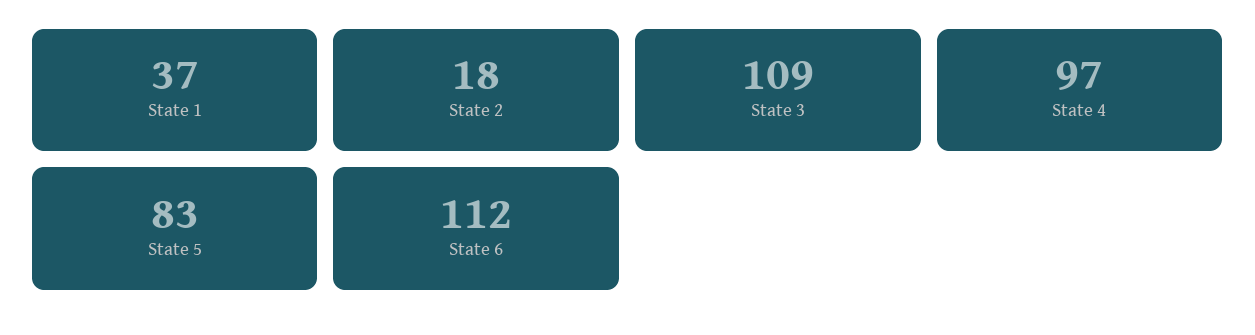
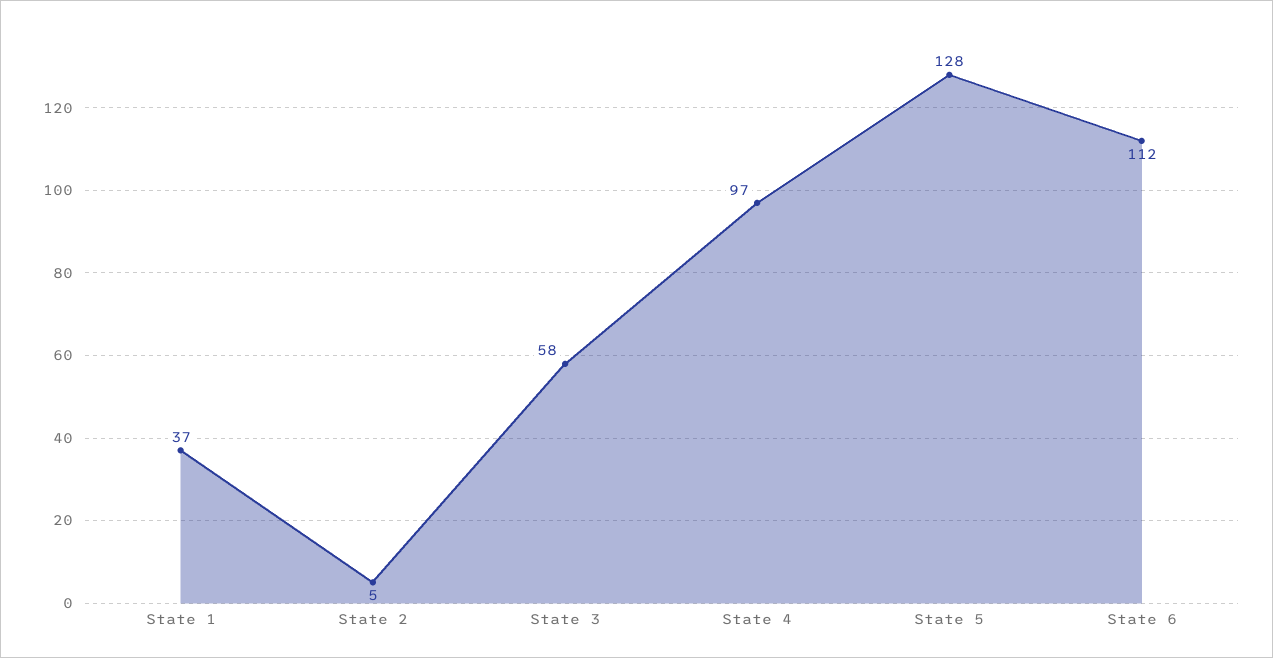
State 2: 18 -> 5
State 3: 109 -> 58
State 5: 83 -> 128

